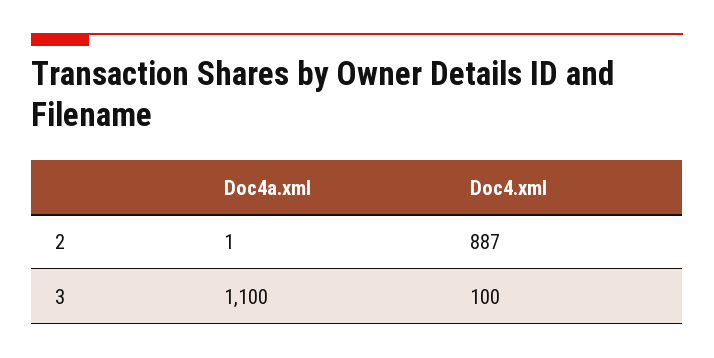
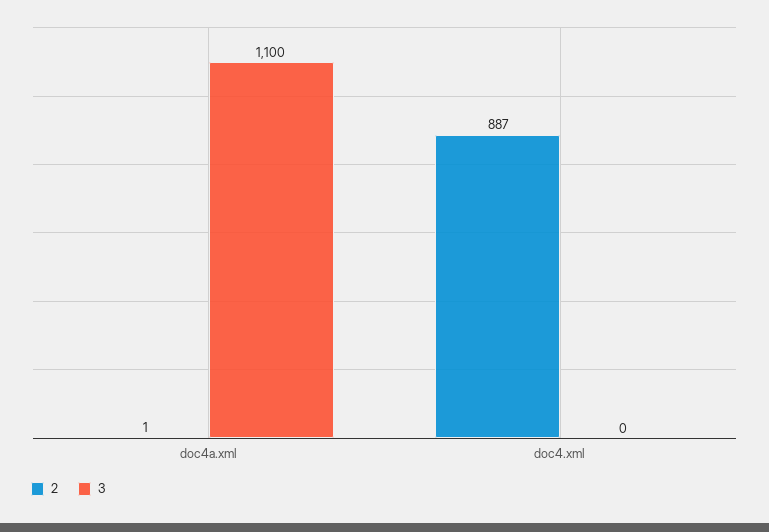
3, Doc4.xml: 100 -> 0

